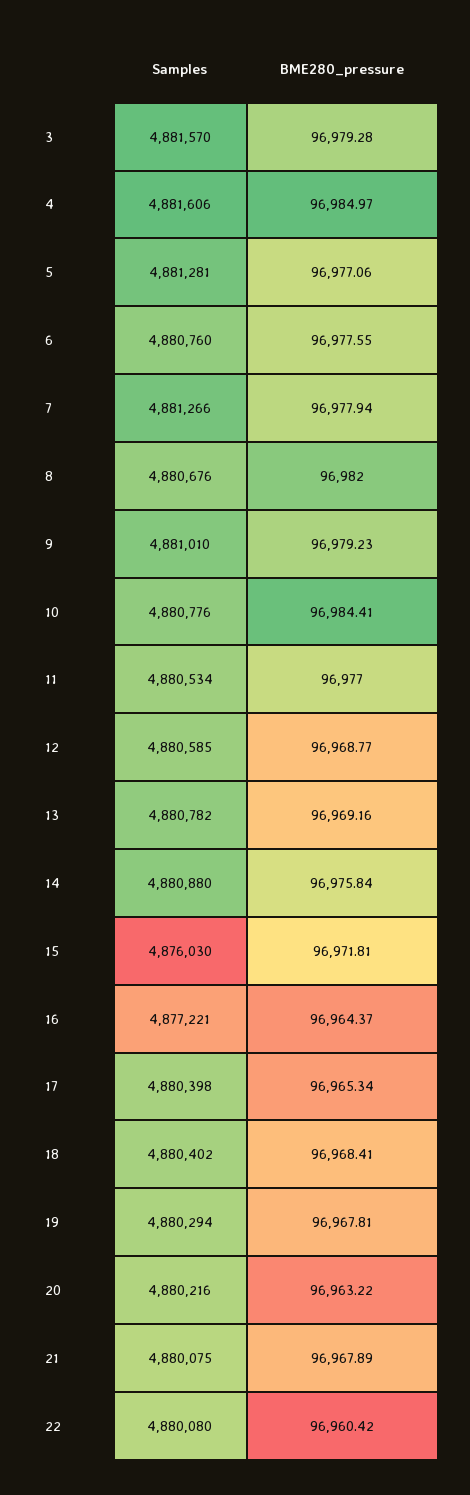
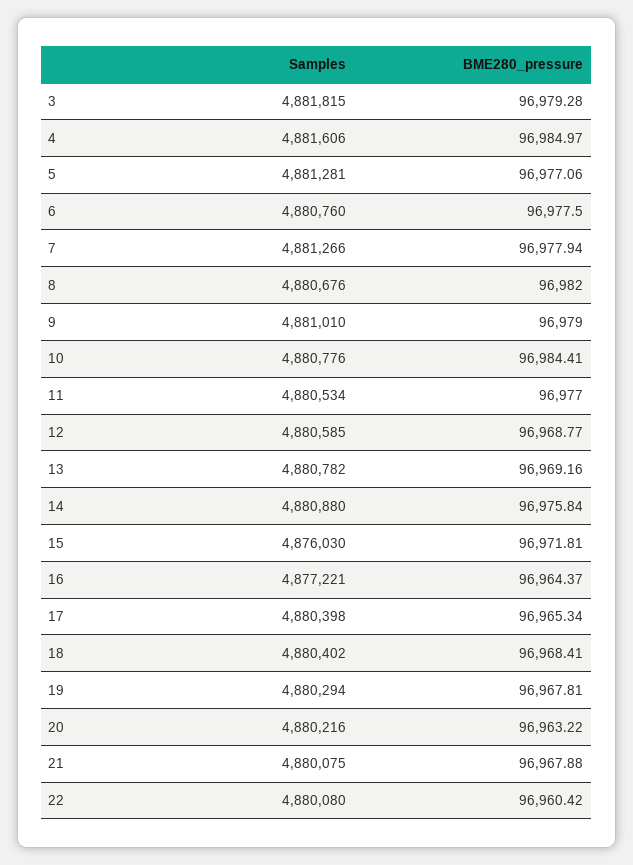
Samples, 3: 4881570 -> 4881815
BME280_pressure, 6: 96977.55 -> 96977.5
BME280_pressure, 9: 96979.23 -> 96979
BME280_pressure, 21: 96967.89 -> 96967.88

